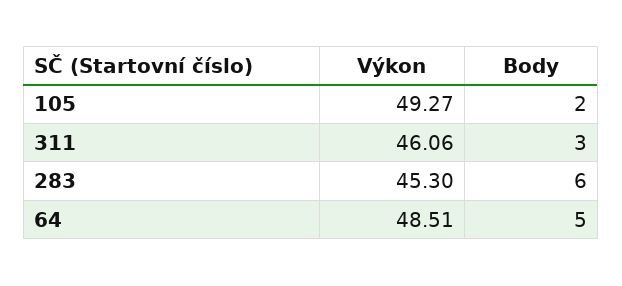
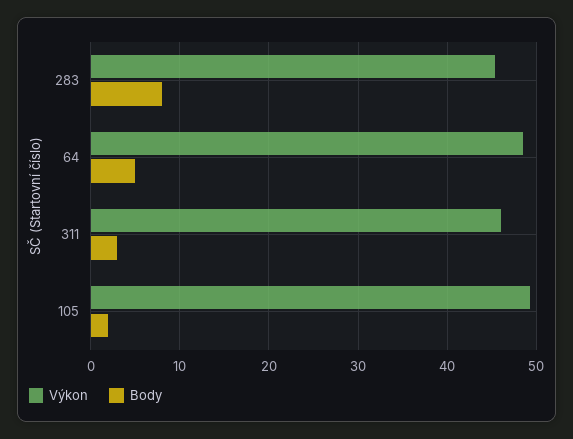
Body, 283: 6 -> 8

